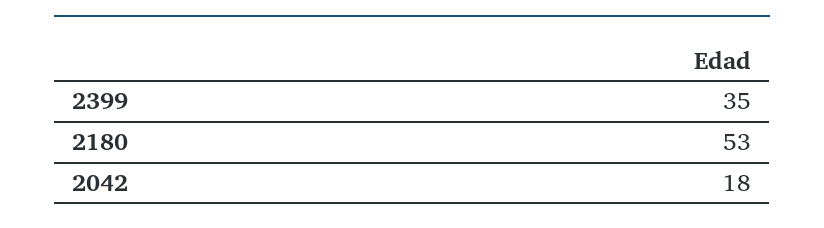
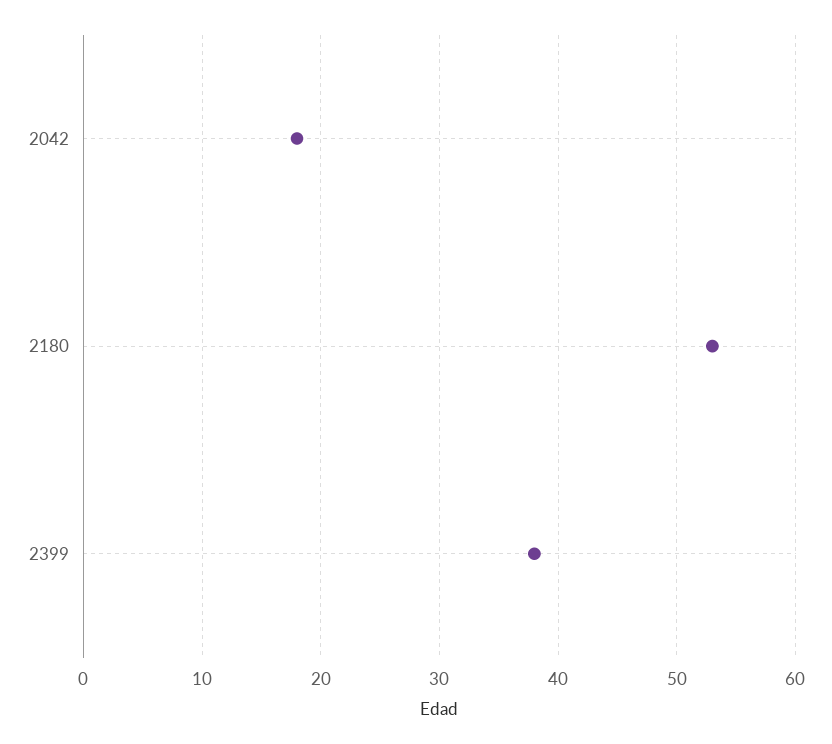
2399: 35 -> 38

